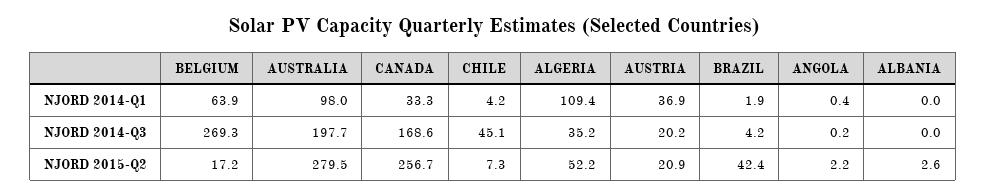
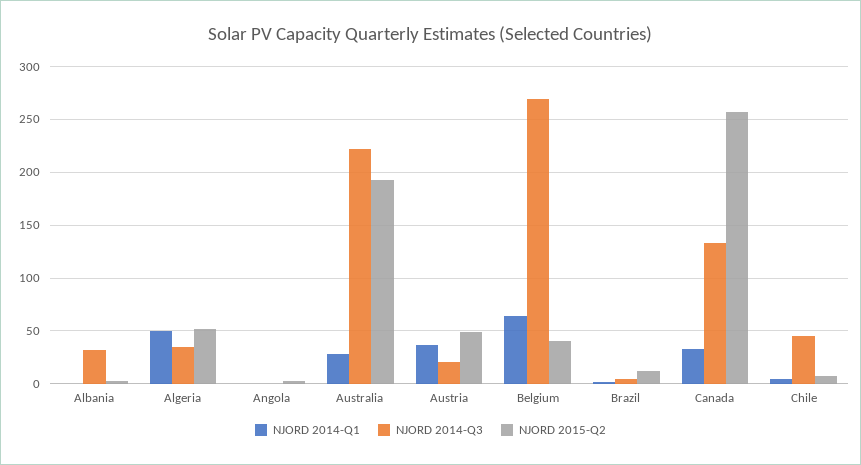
NJORD 2014-Q1, AUSTRALIA: 98 -> 30
NJORD 2014-Q1, ALGERIA: 109.4 -> 50
NJORD 2014-Q3, AUSTRALIA: 197.7 -> 220
NJORD 2014-Q3, CANADA: 168.6 -> 130
NJORD 2014-Q3, ALBANIA: 0 -> 30
NJORD 2015-Q2, BELGIUM: 17.2 -> 40
NJORD 2015-Q2, AUSTRALIA: 279.5 -> 190
NJORD 2015-Q2, AUSTRIA: 20.9 -> 50
NJORD 2015-Q2, BRAZIL: 42.4 -> 10

